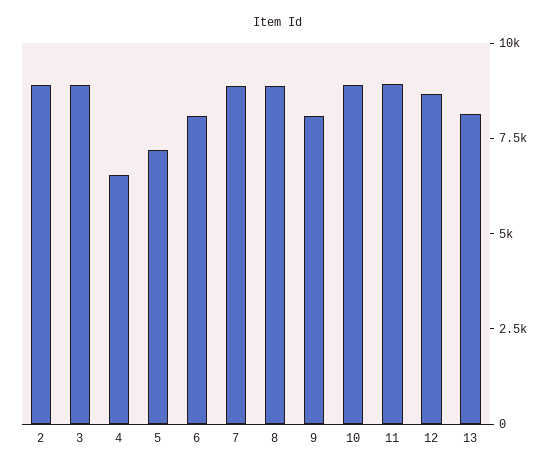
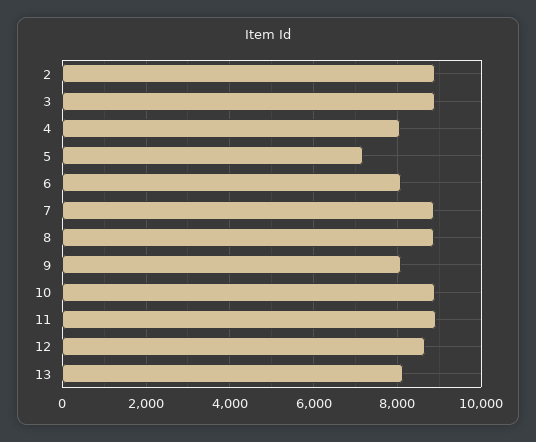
4: 6500 -> 8000

